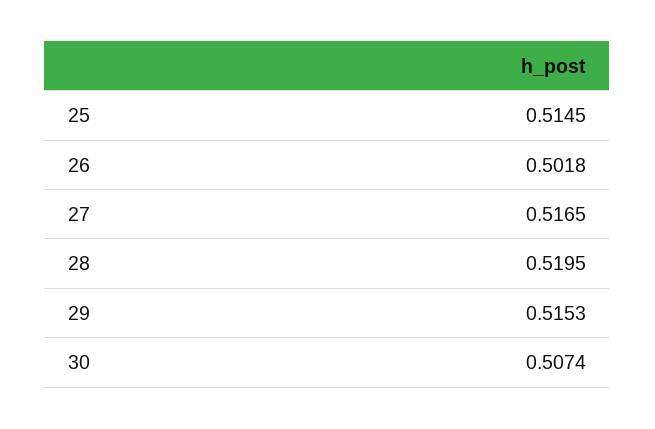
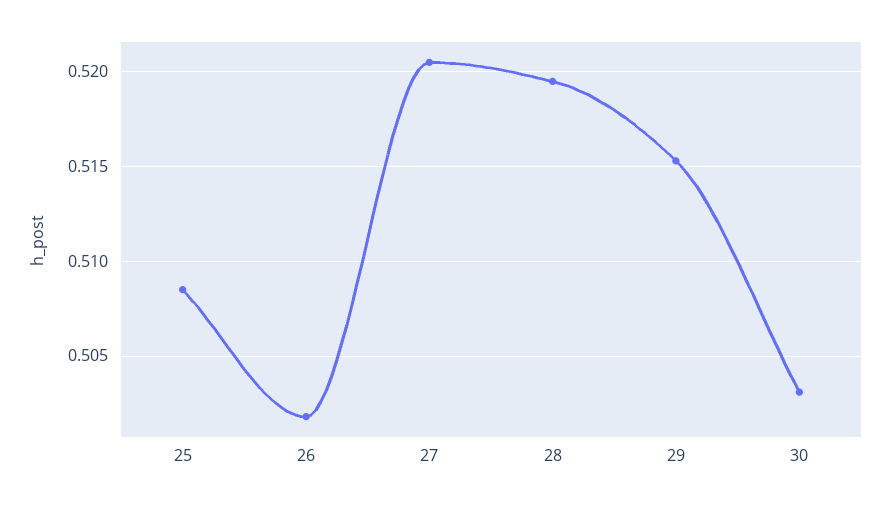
25: 0.5145 -> 0.5085
27: 0.5165 -> 0.5205
30: 0.5074 -> 0.503

